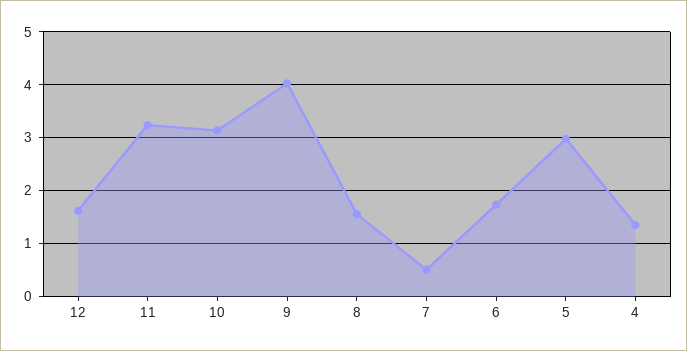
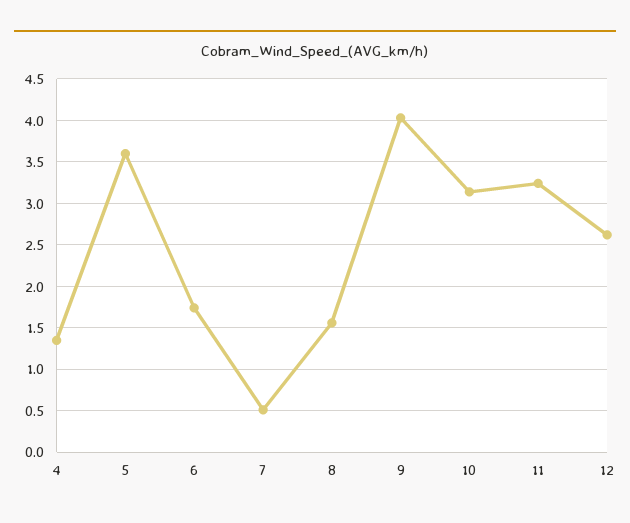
12: 1.6 -> 2.6
5: 3 -> 3.6

